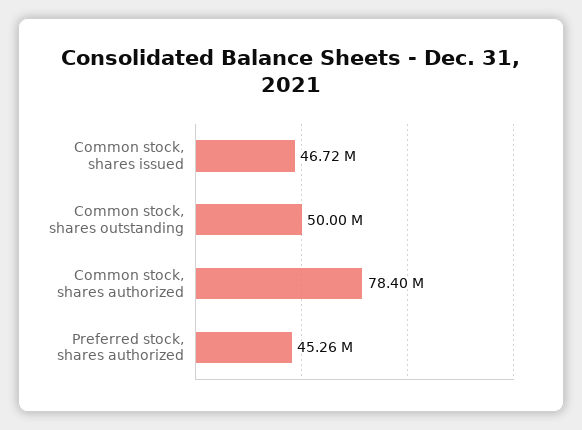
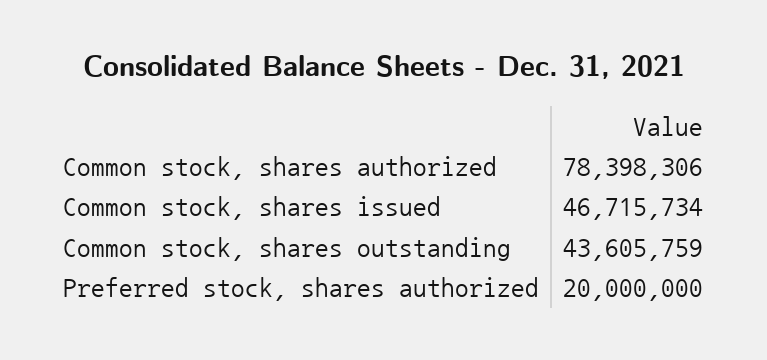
Common stock, shares outstanding: 50000000 -> 43605759
Preferred stock, shares authorized: 45260000 -> 20000000

